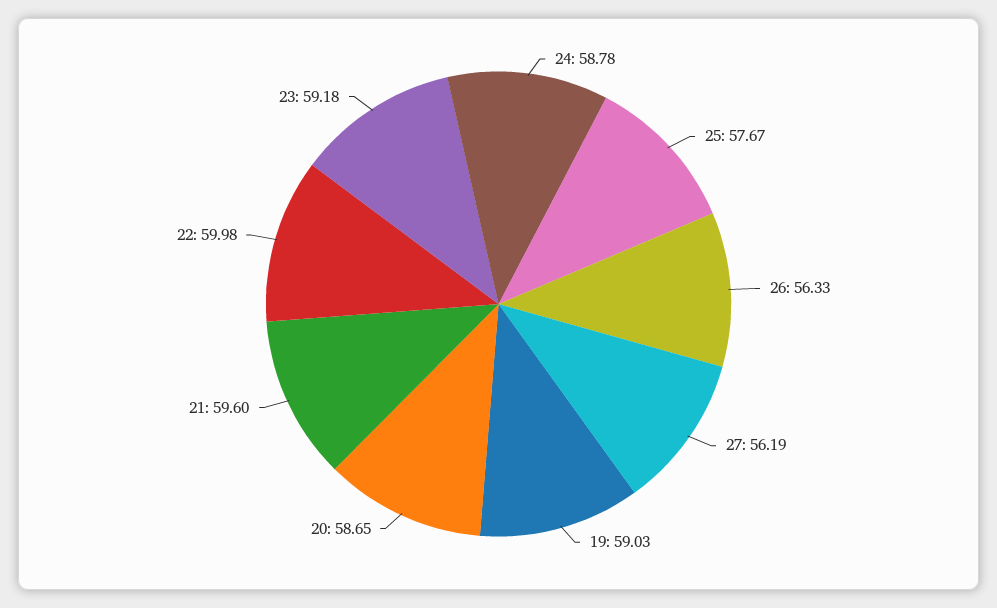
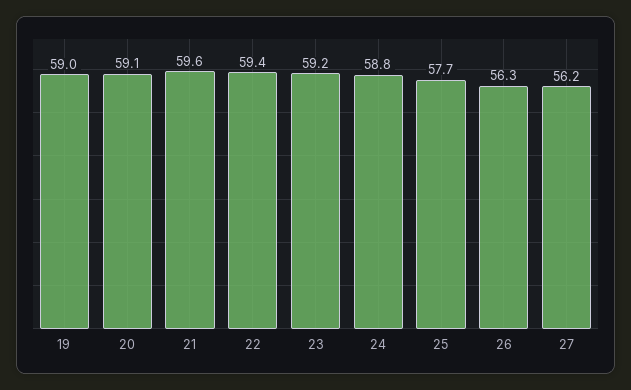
20: 58.65 -> 59.1
22: 59.98 -> 59.4

